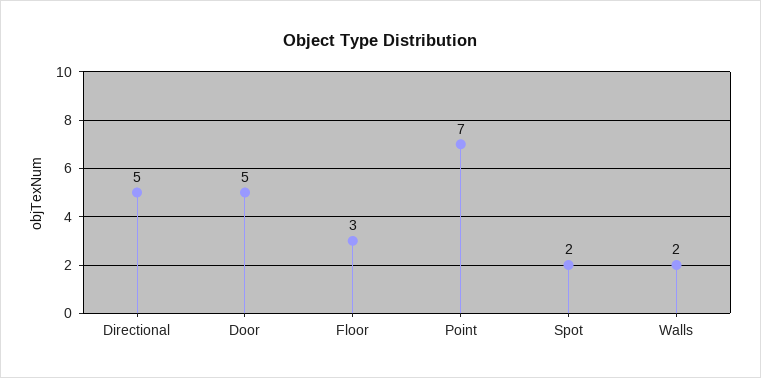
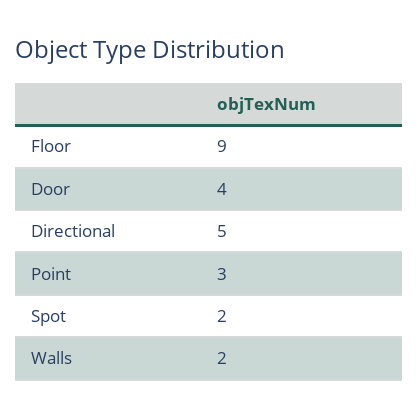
Door: 5 -> 4
Floor: 3 -> 9
Point: 7 -> 3

